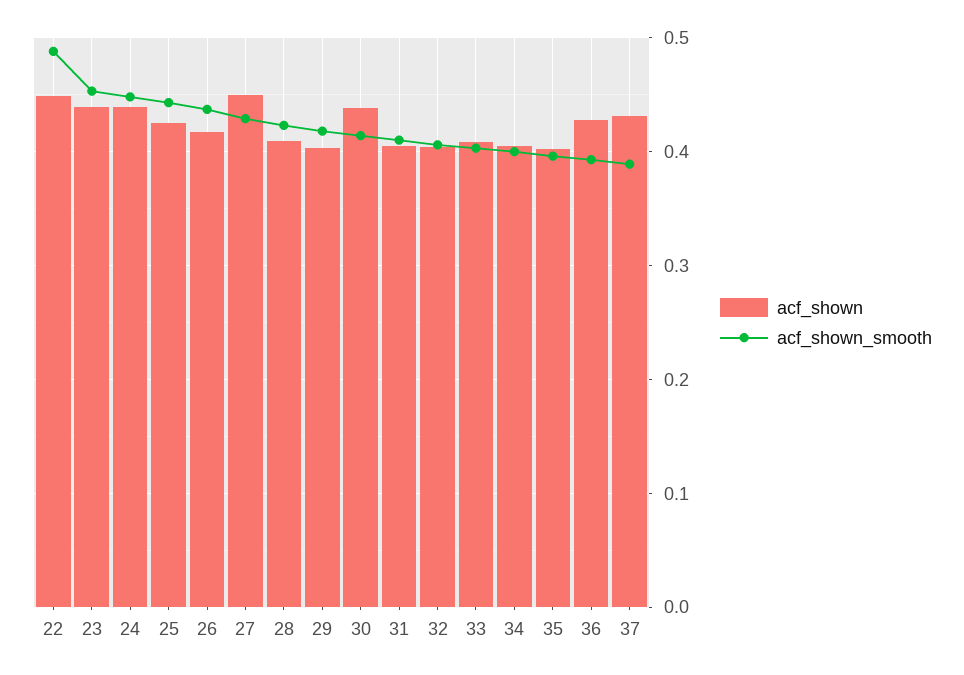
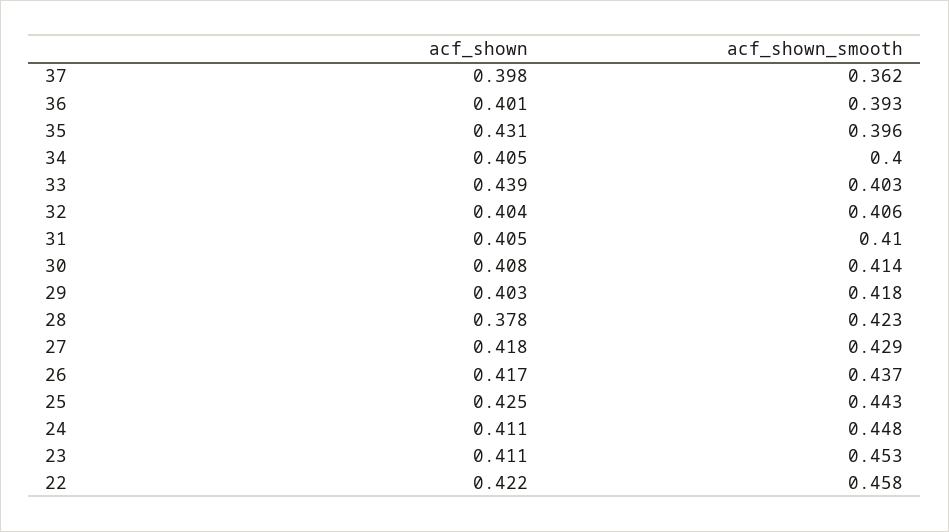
acf_shown, 22: 0.45 -> 0.422
acf_shown_smooth, 22: 0.49 -> 0.458
acf_shown, 23: 0.44 -> 0.411
acf_shown, 24: 0.44 -> 0.411
acf_shown, 27: 0.45 -> 0.418
acf_shown, 28: 0.41 -> 0.378
acf_shown, 30: 0.44 -> 0.408
acf_shown, 33: 0.41 -> 0.439
acf_shown, 35: 0.4 -> 0.431
acf_shown, 36: 0.43 -> 0.401
acf_shown, 37: 0.43 -> 0.398
acf_shown_smooth, 37: 0.39 -> 0.362

